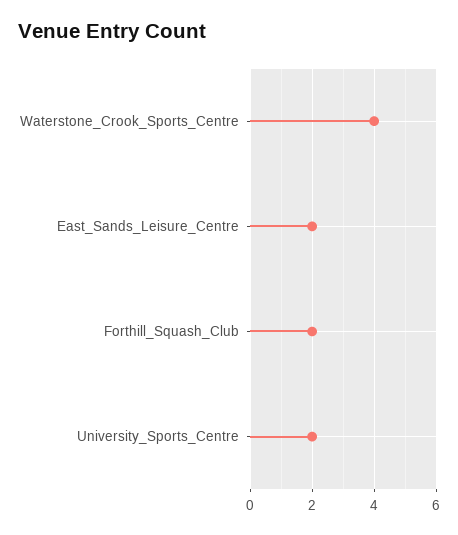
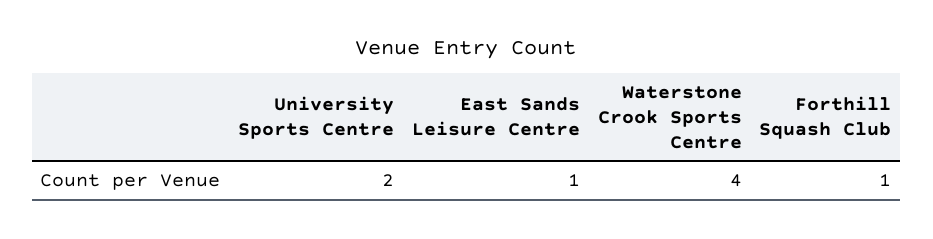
East_Sands_Leisure_Centre: 2 -> 1
Forthill_Squash_Club: 2 -> 1

